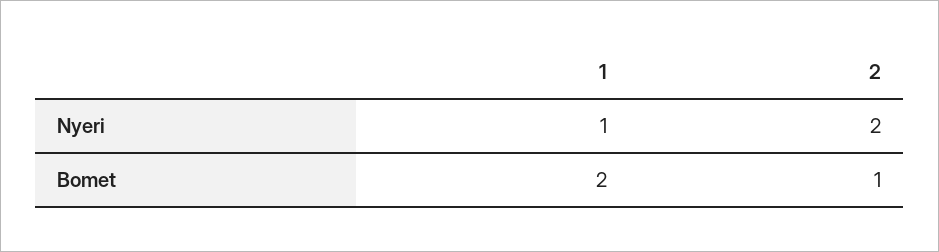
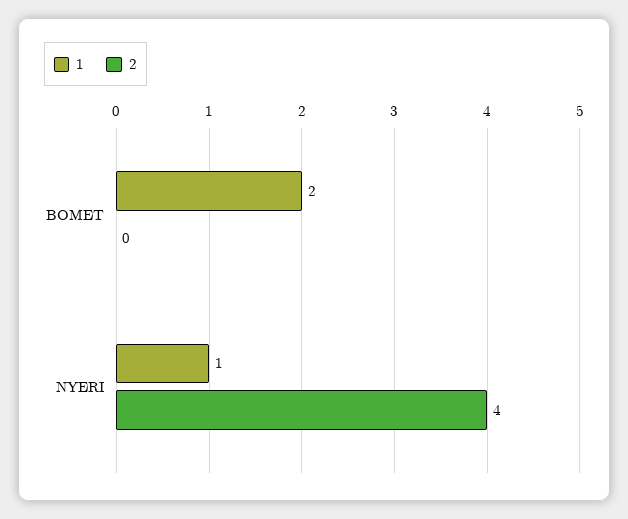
2, Nyeri: 2 -> 4
2, Bomet: 1 -> 0

